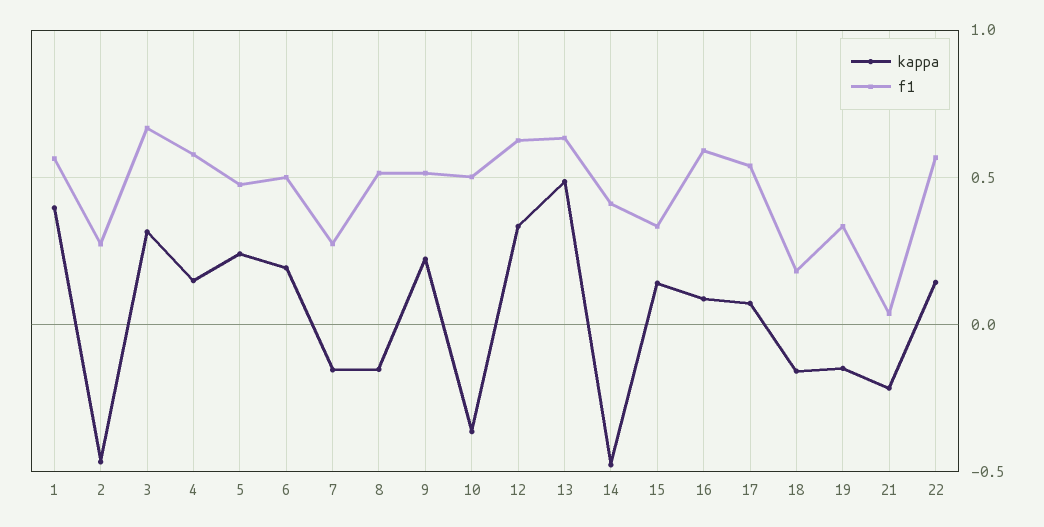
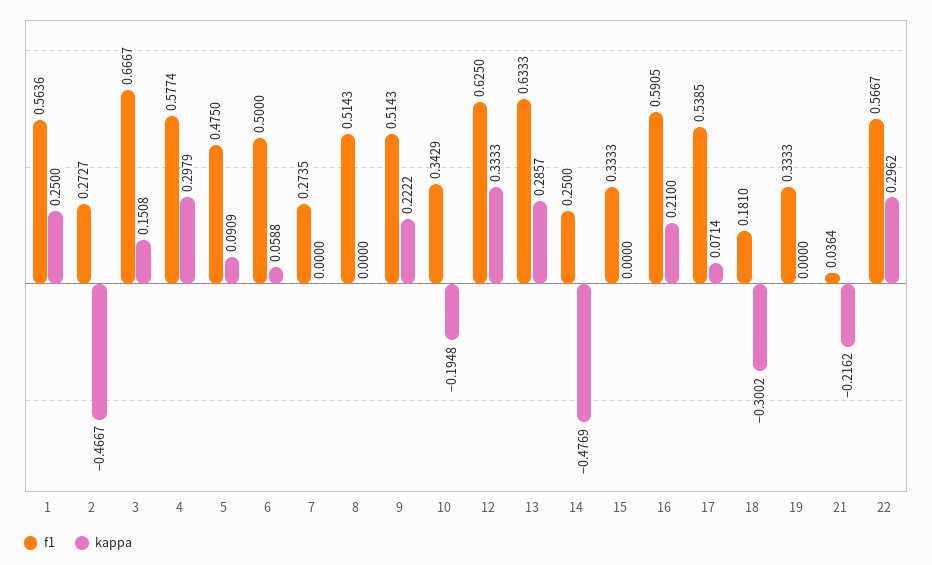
kappa, 1: 0.4 -> 0.25
kappa, 3: 0.3 -> 0.1508
kappa, 4: 0.15 -> 0.2979
kappa, 5: 0.25 -> 0.0909
kappa, 6: 0.2 -> 0.0588
kappa, 7: -0.15 -> 0
kappa, 8: -0.15 -> 0
kappa, 10: -0.35 -> -0.1948
f1, 10: 0.5 -> 0.3429
kappa, 13: 0.5 -> 0.2857
f1, 14: 0.4 -> 0.25
kappa, 15: 0.15 -> 0
kappa, 16: 0.1 -> 0.21
kappa, 18: -0.15 -> -0.3002
kappa, 19: -0.15 -> 0
kappa, 22: 0.15 -> 0.2962

